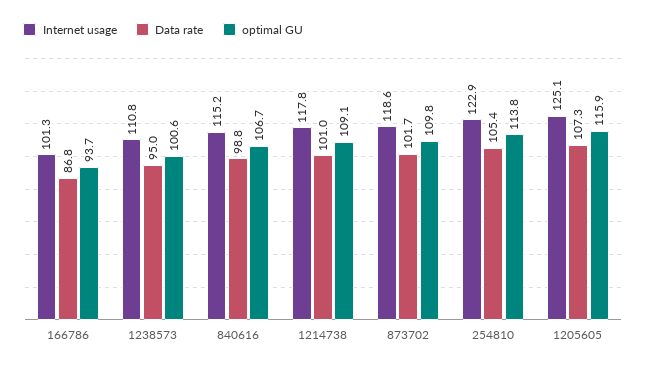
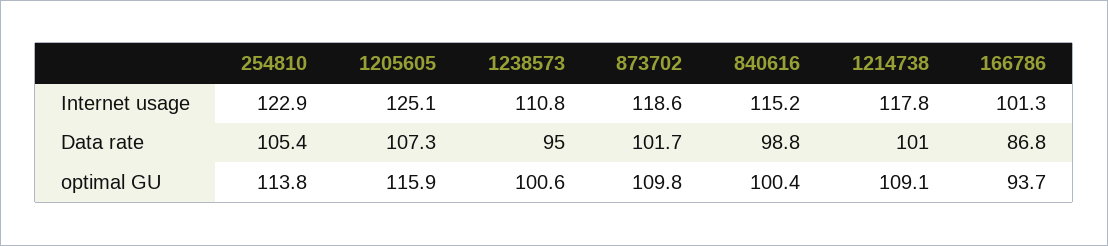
optimal GU, 840616: 106.7 -> 100.4

